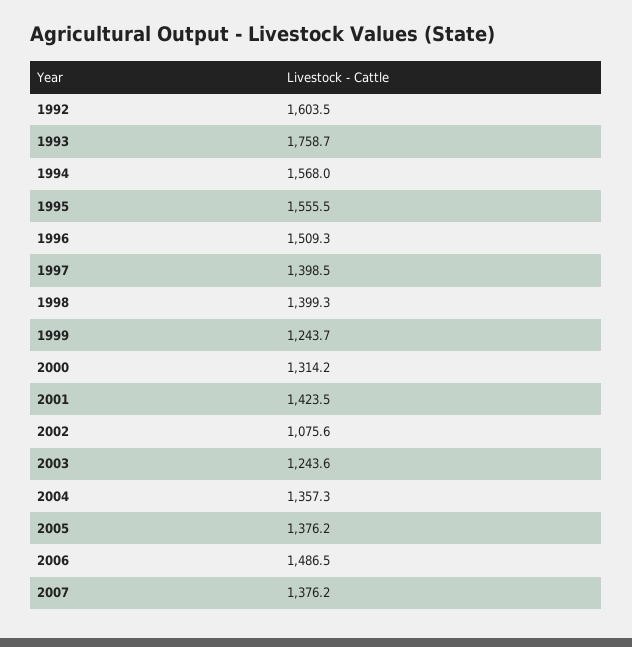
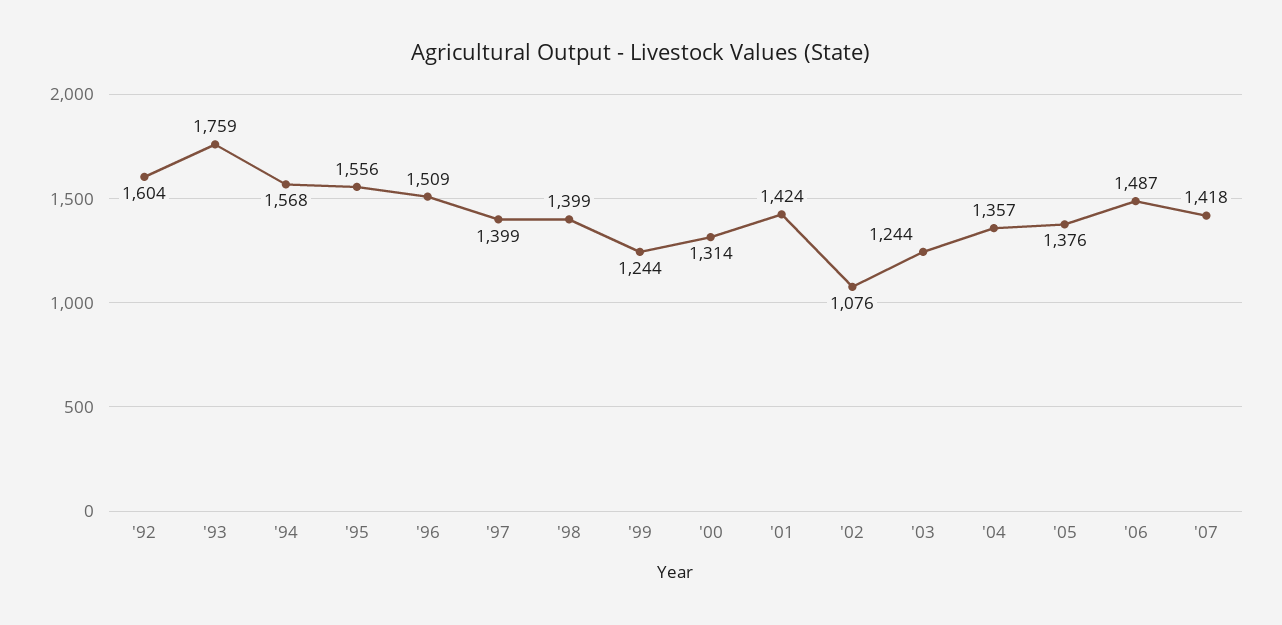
2007: 1376.2 -> 1418

